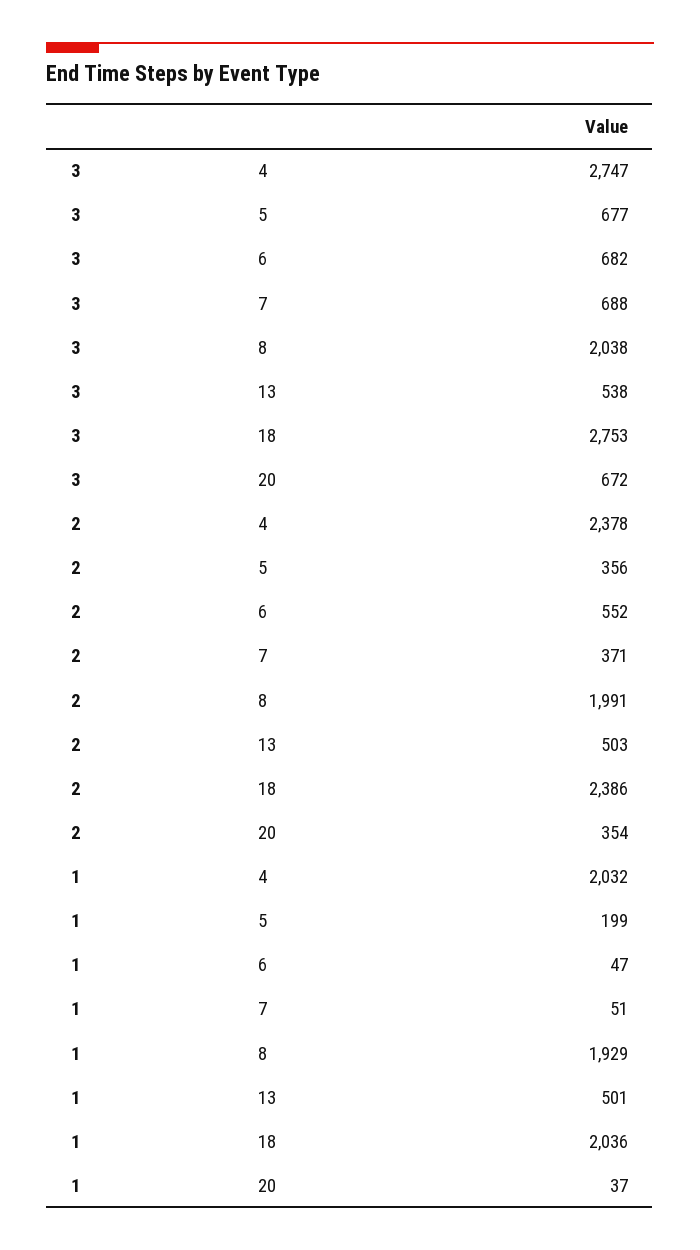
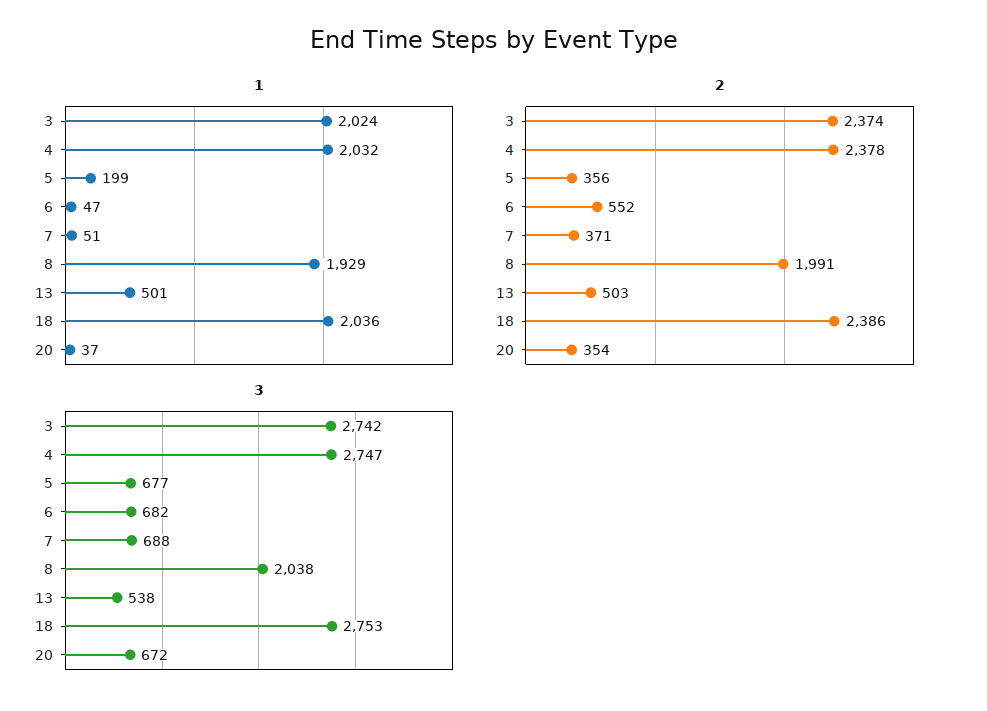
1, 3: none -> 2024
2, 3: none -> 2374
3, 3: none -> 2742

